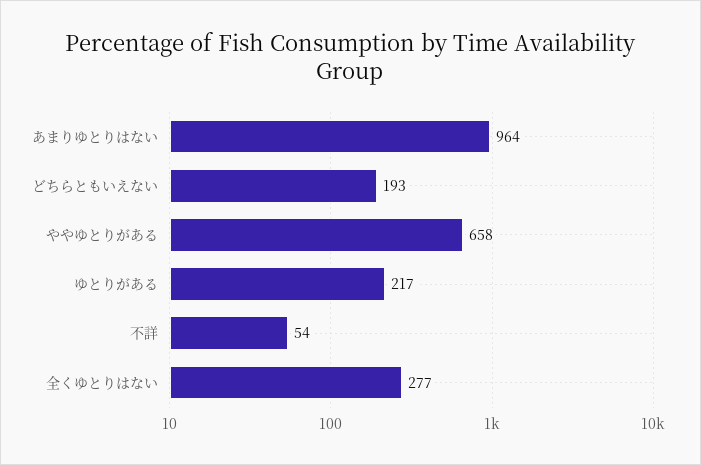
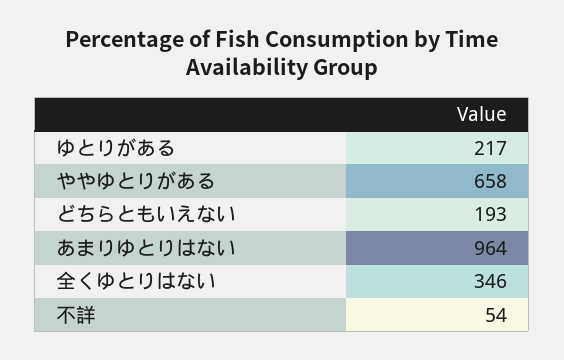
全くゆとりはない: 277 -> 346

